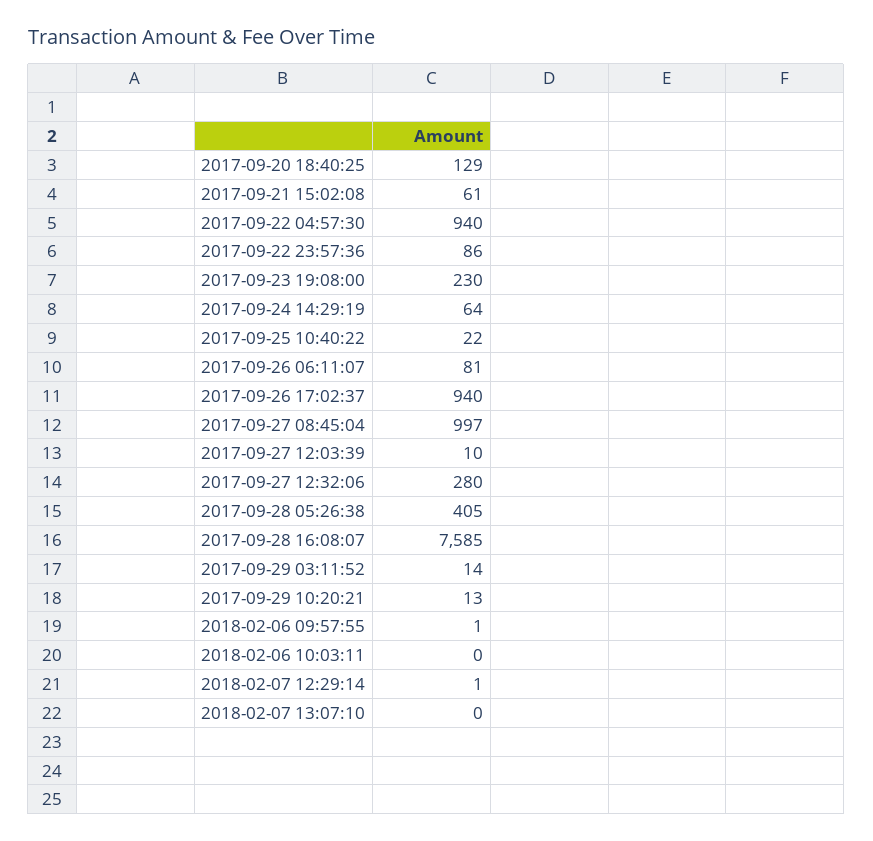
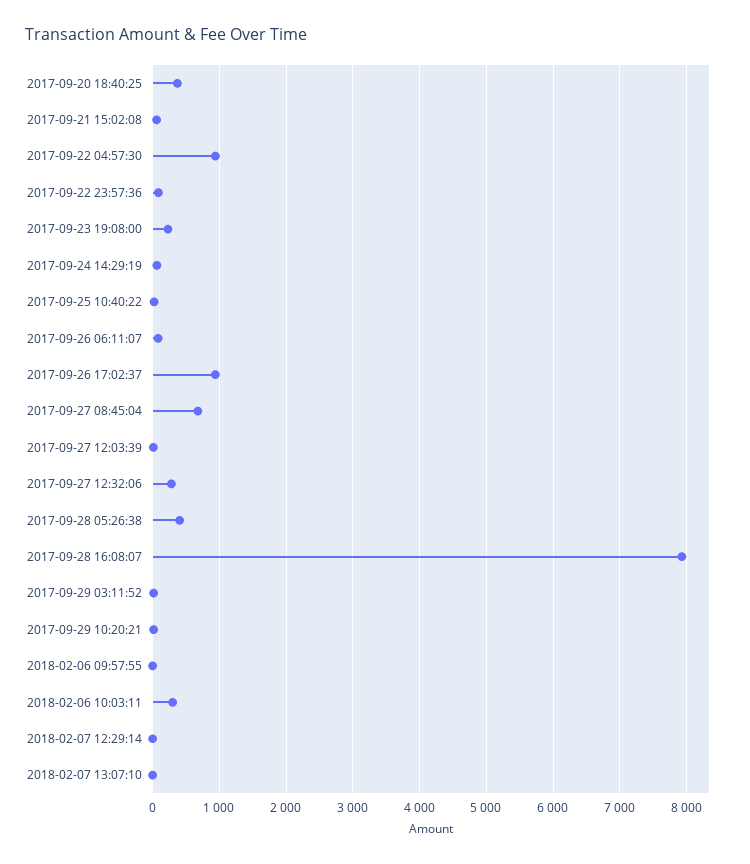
2017-09-20 18:40:25: 129 -> 400
2017-09-27 08:45:04: 997 -> 700
2017-09-28 16:08:07: 7585 -> 7900
2018-02-06 10:03:11: 0 -> 300

